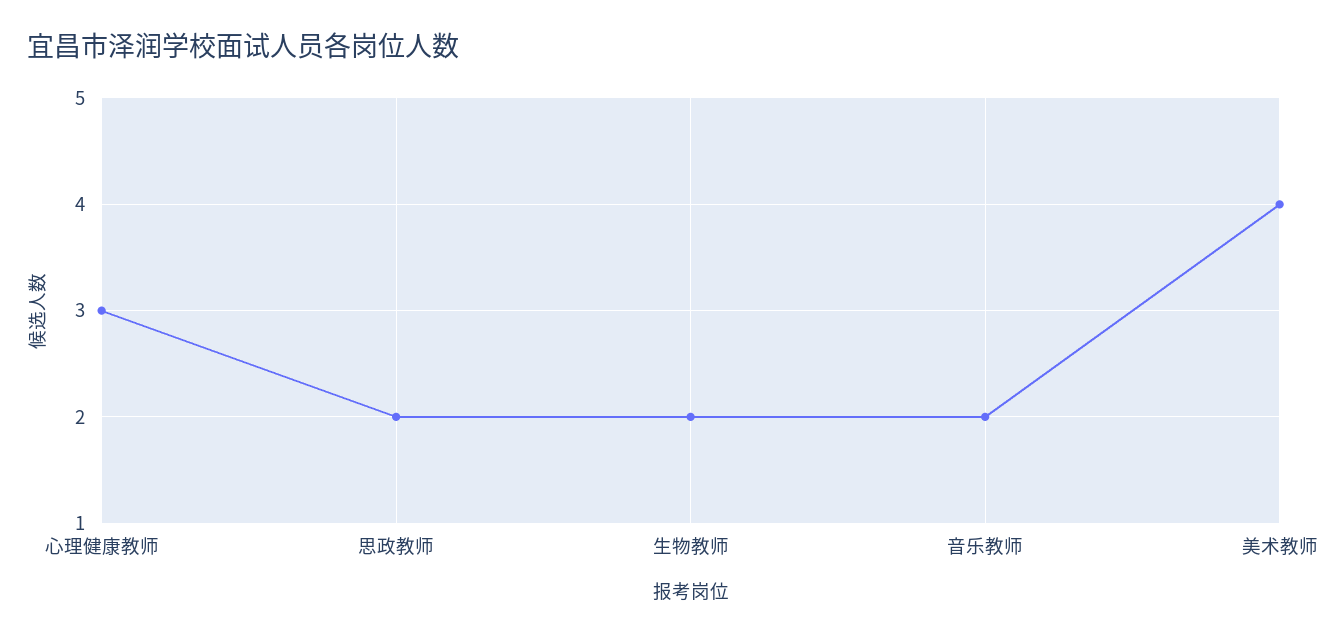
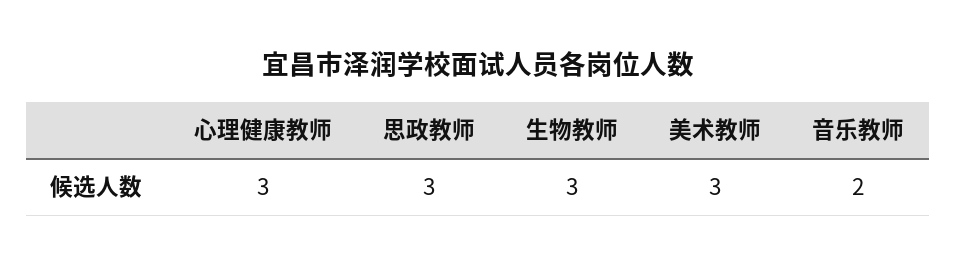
思政教师: 2 -> 3
生物教师: 2 -> 3
美术教师: 4 -> 3

